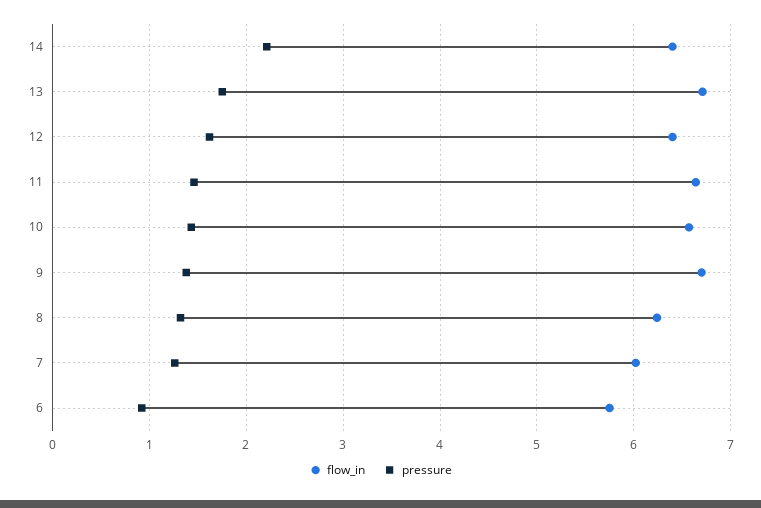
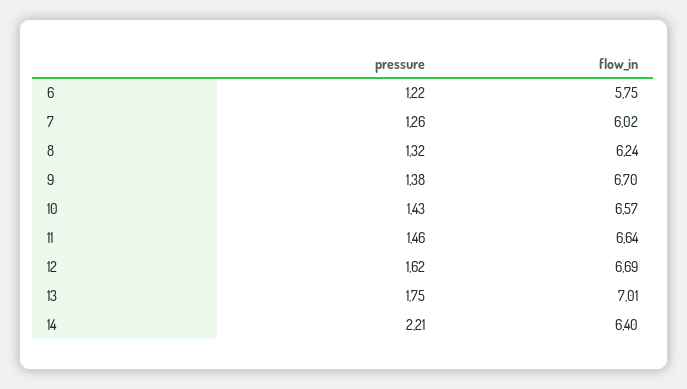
flow_in, 13: 6.7 -> 7.01
flow_in, 12: 6.4 -> 6.69
pressure, 6: 0.9 -> 1.22

